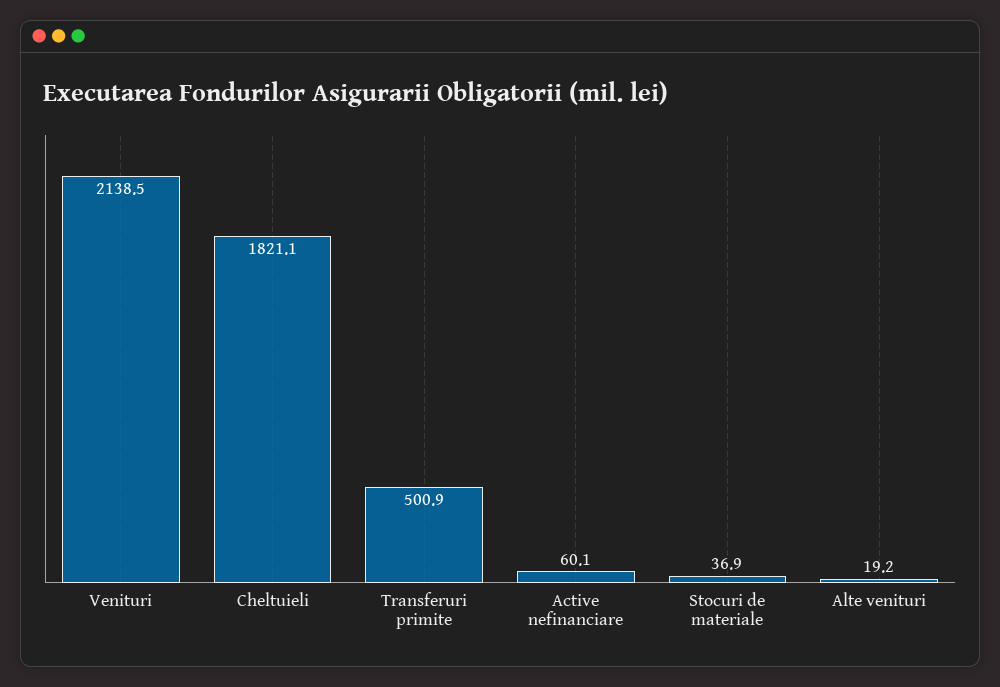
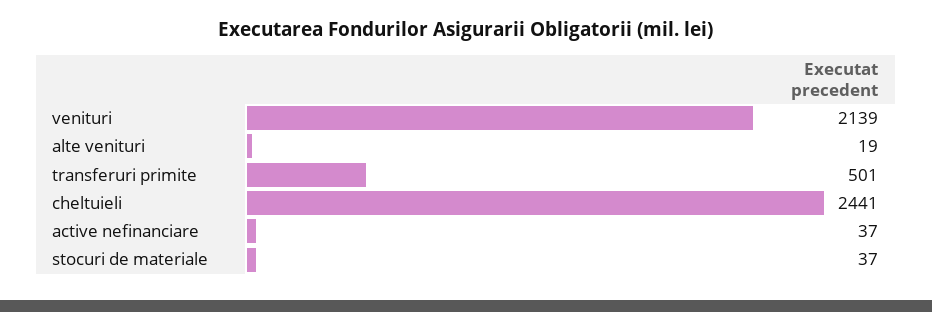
Cheltuieli: 1821.1 -> 2441
Active nefinanciare: 60.1 -> 37

